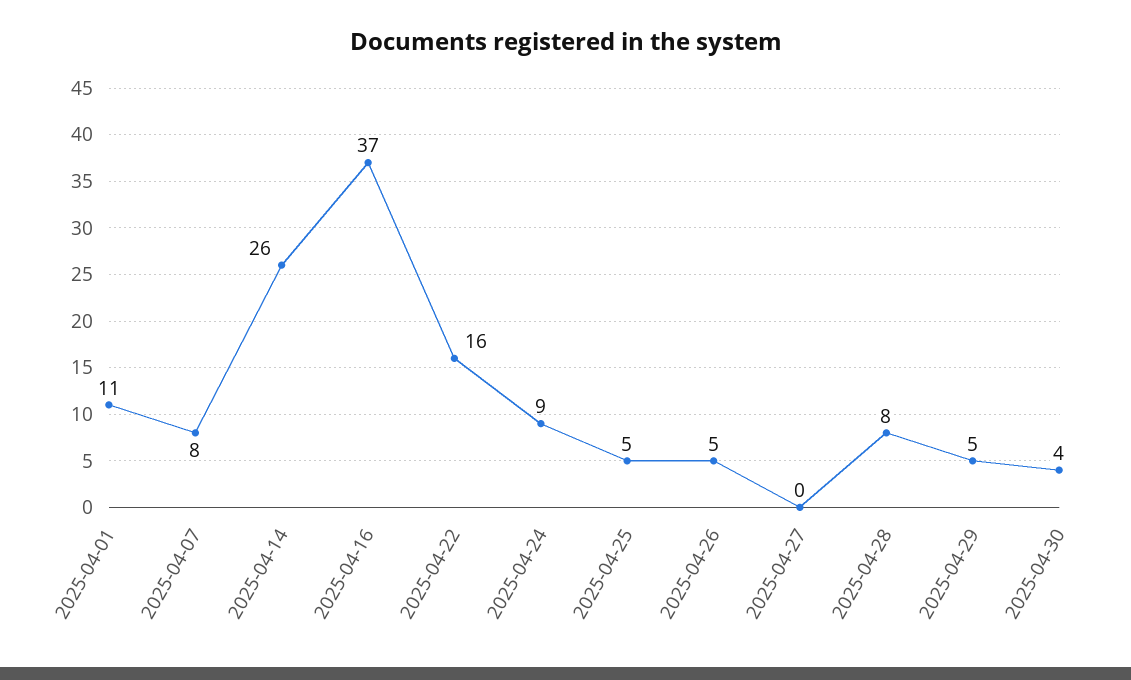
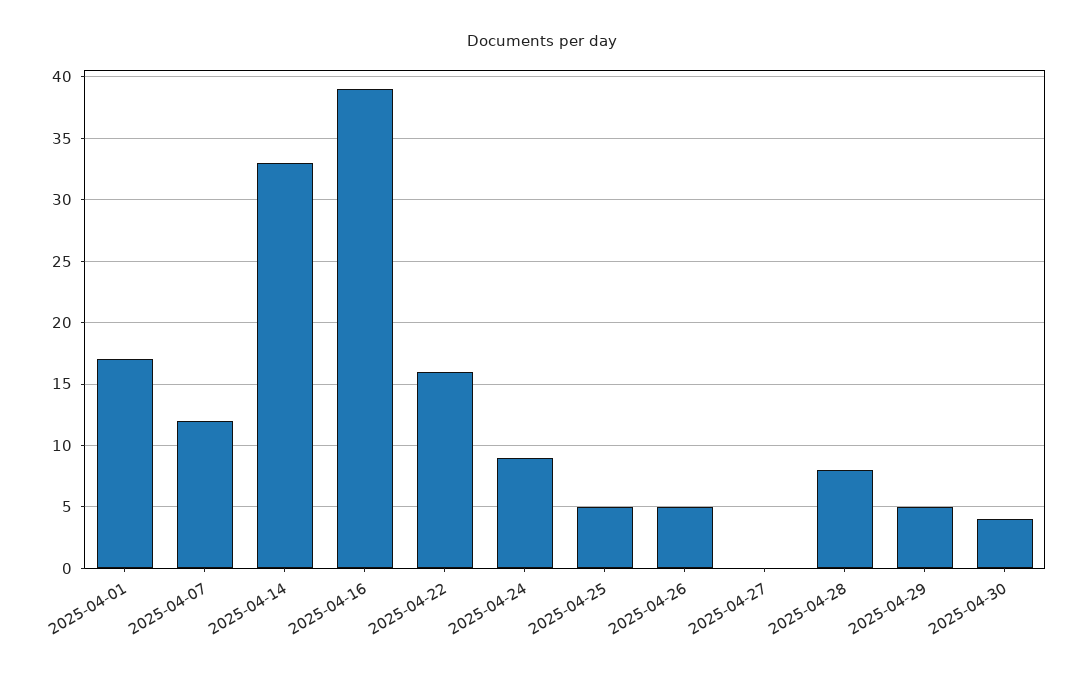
2025-04-01: 11 -> 17
2025-04-07: 8 -> 12
2025-04-14: 26 -> 33
2025-04-16: 37 -> 39

